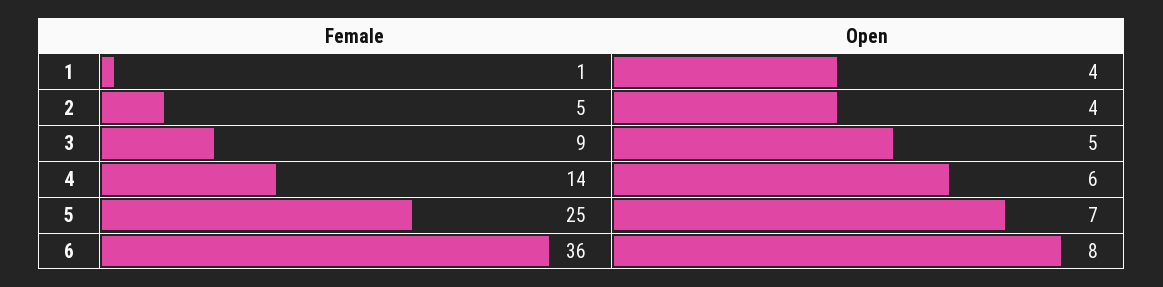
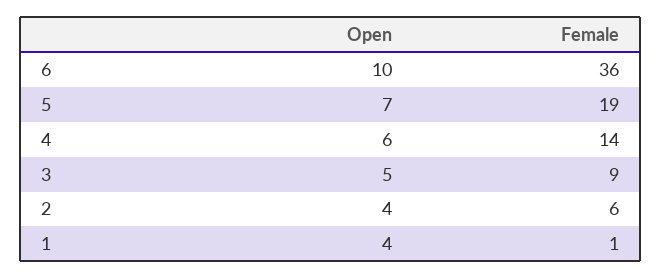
Female, 2: 5 -> 6
Female, 5: 25 -> 19
Open, 6: 8 -> 10

